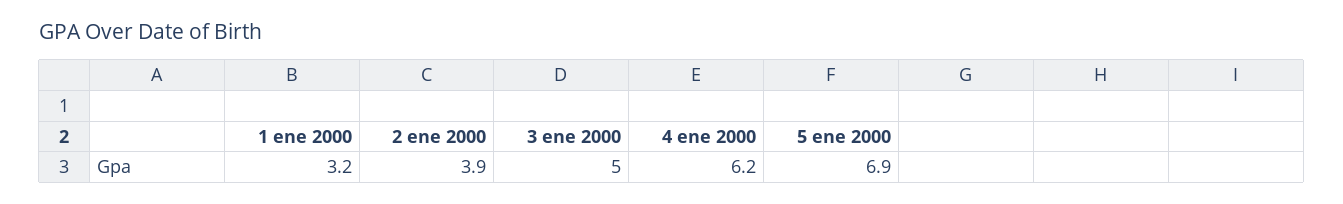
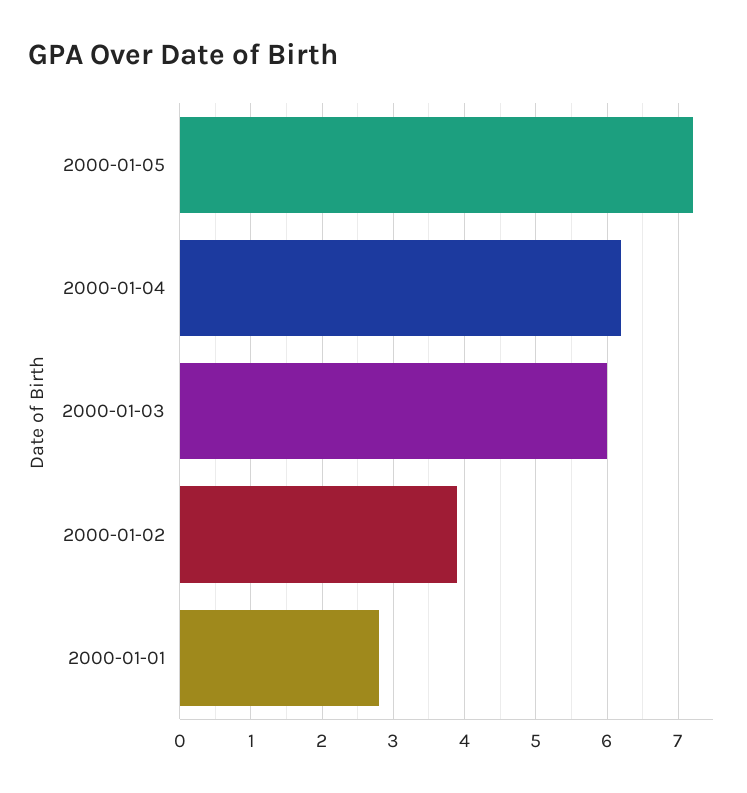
1 ene 2000: 3.2 -> 2.8
3 ene 2000: 5 -> 6
5 ene 2000: 6.9 -> 7.2

